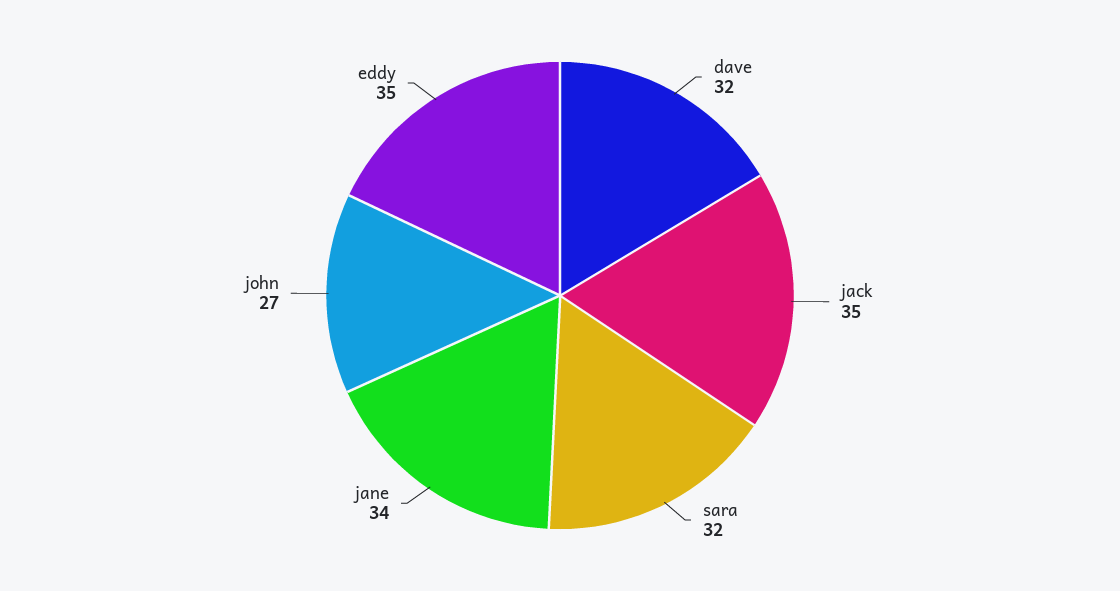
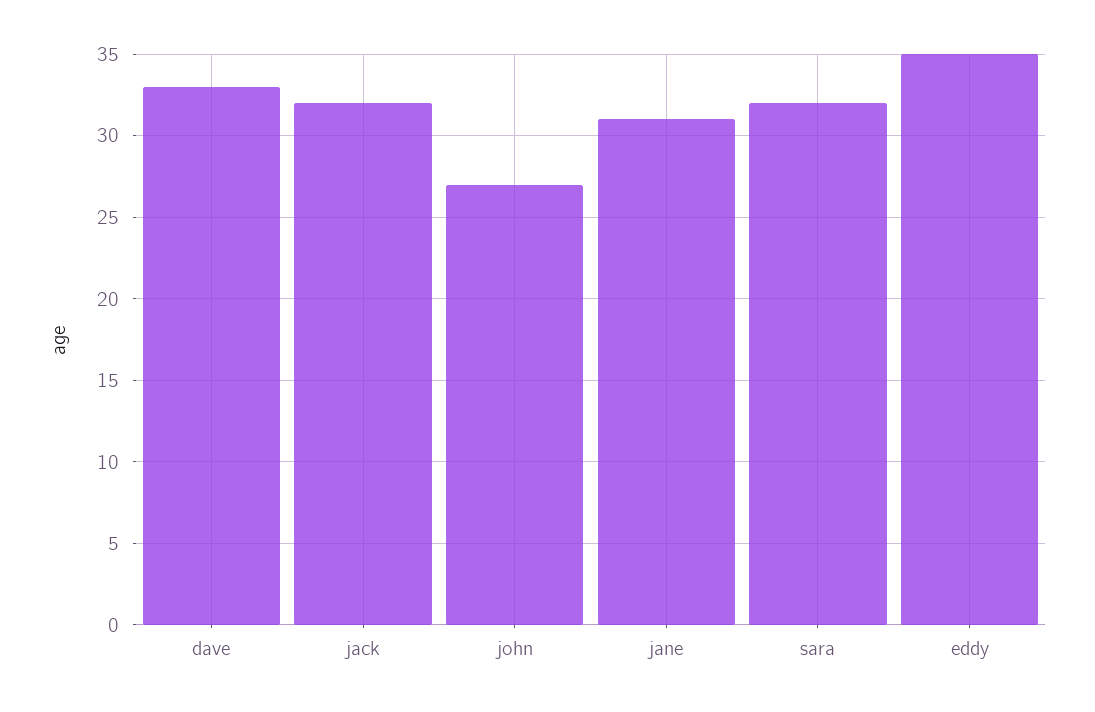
dave: 32 -> 33
jack: 35 -> 32
jane: 34 -> 31

